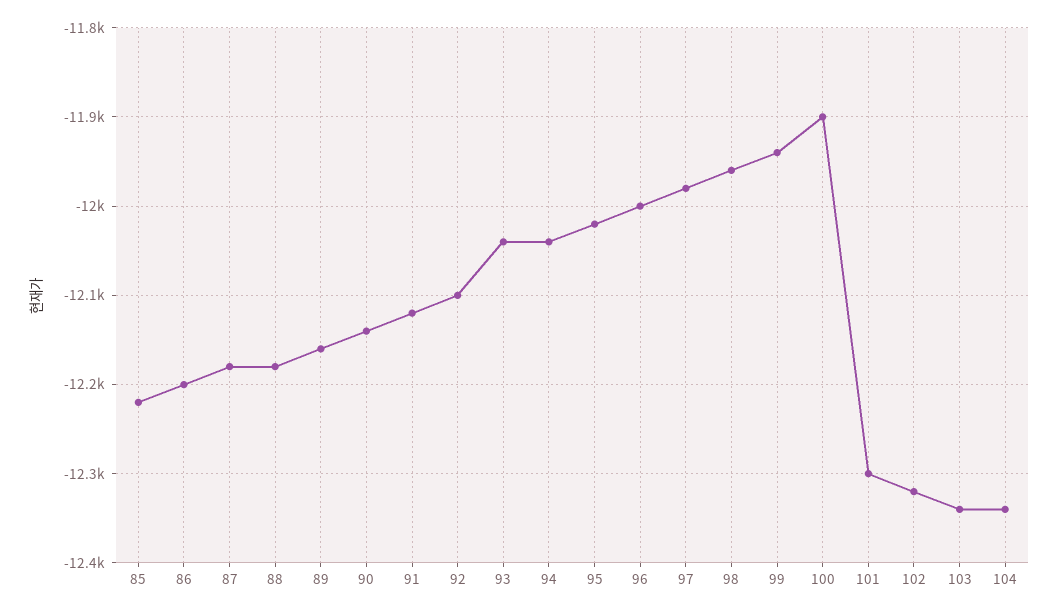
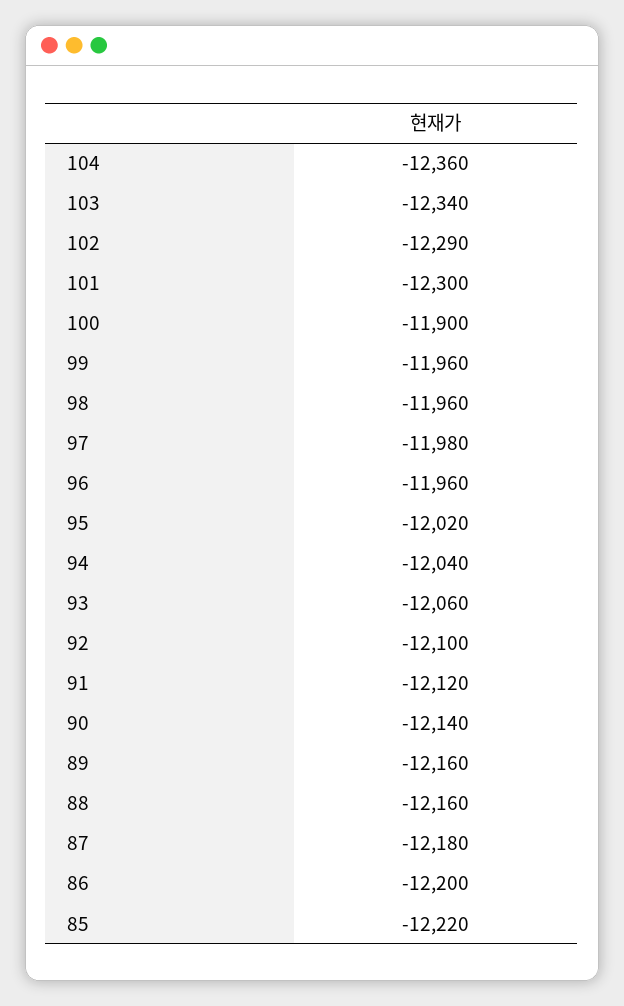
88: -12180 -> -12160
93: -12040 -> -12060
96: -12000 -> -11960
99: -11940 -> -11960
102: -12320 -> -12290
104: -12340 -> -12360

